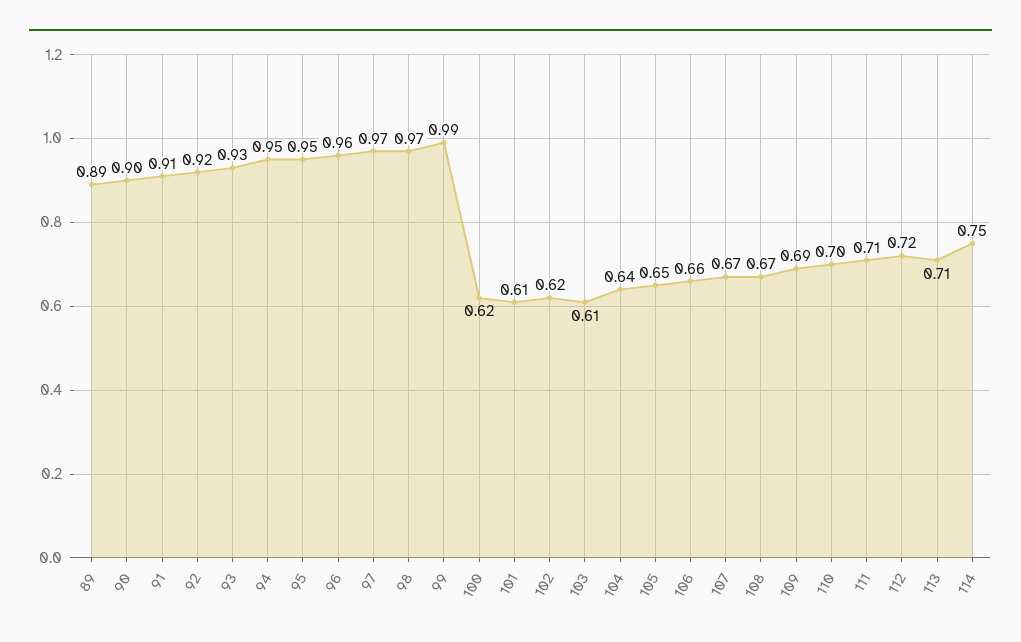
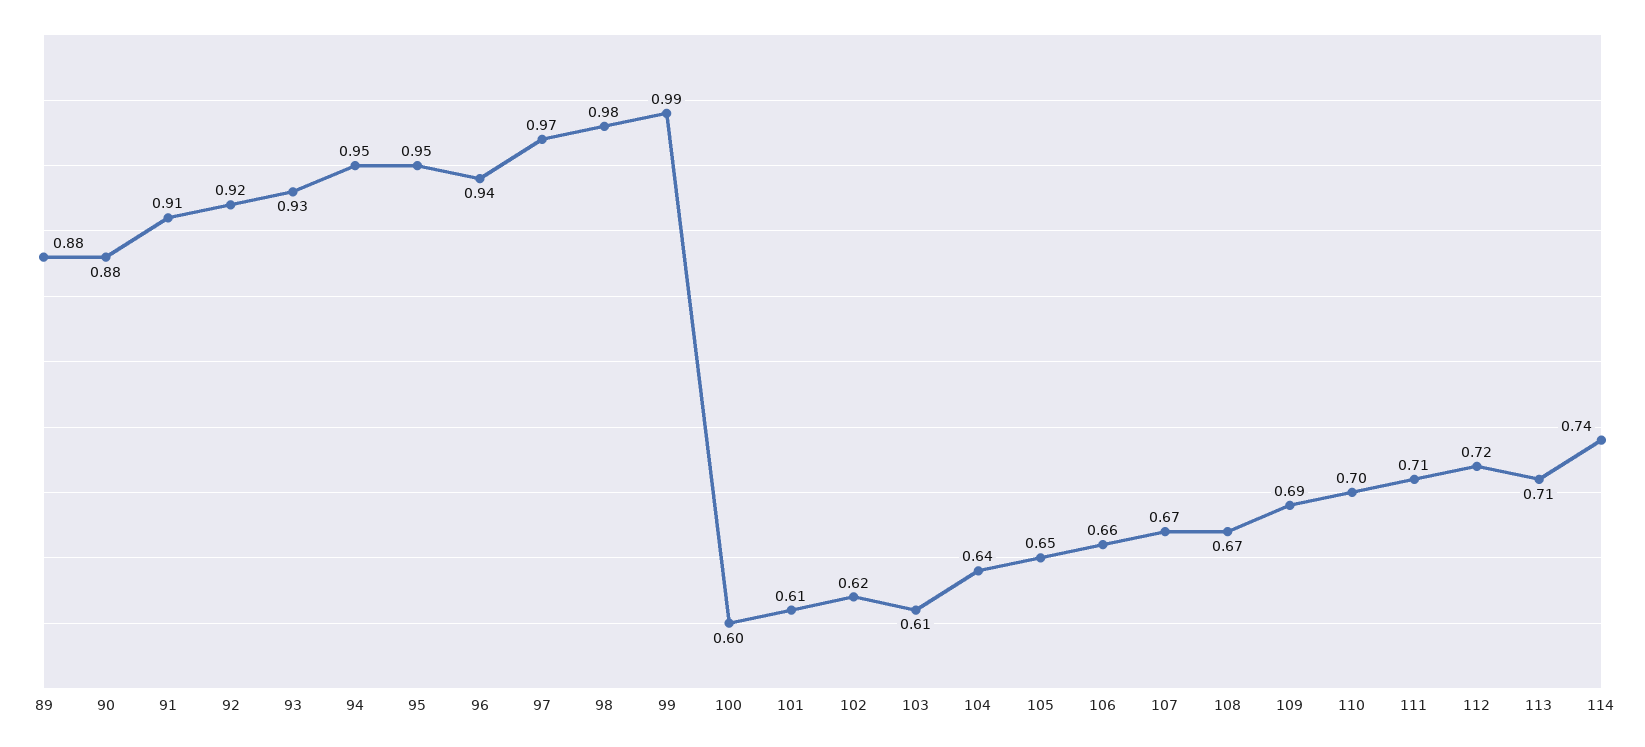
89: 0.89 -> 0.88
90: 0.9 -> 0.88
96: 0.96 -> 0.94
98: 0.97 -> 0.98
100: 0.62 -> 0.6
114: 0.75 -> 0.74

